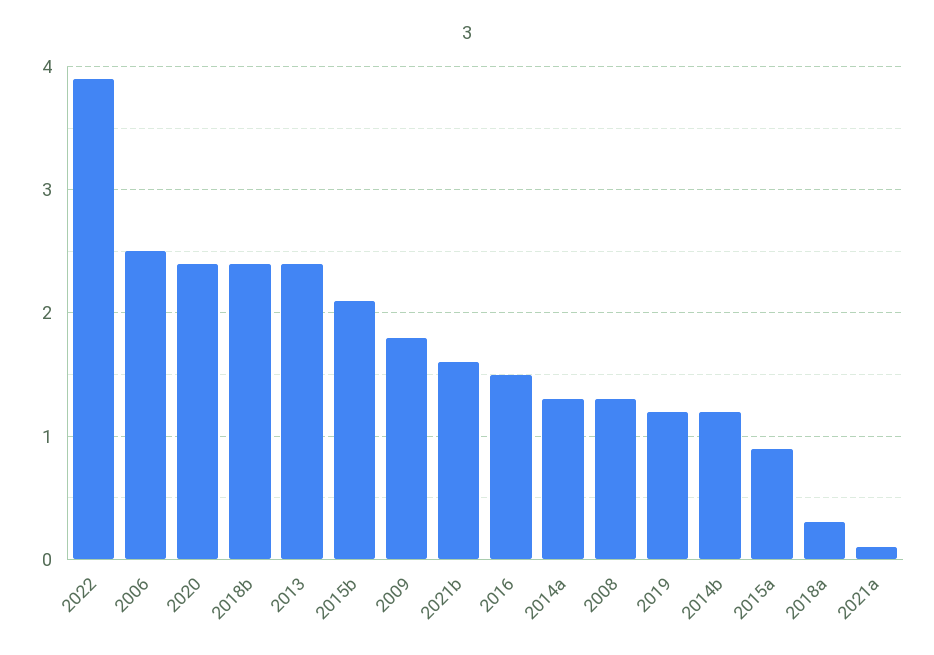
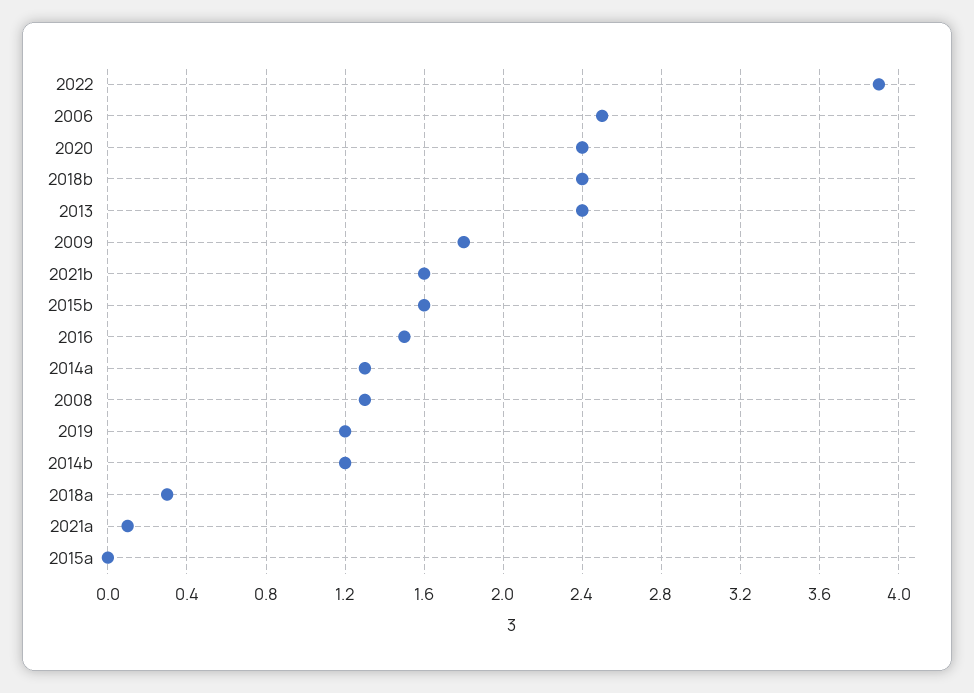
2015b: 2.1 -> 1.6
2015a: 0.9 -> 0

